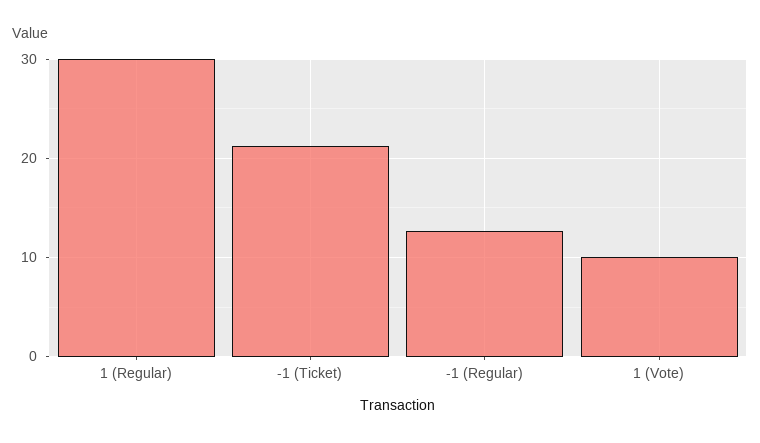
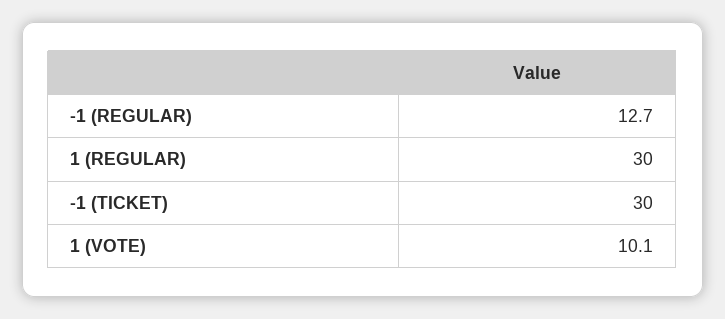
-1 (Ticket): 21 -> 30

